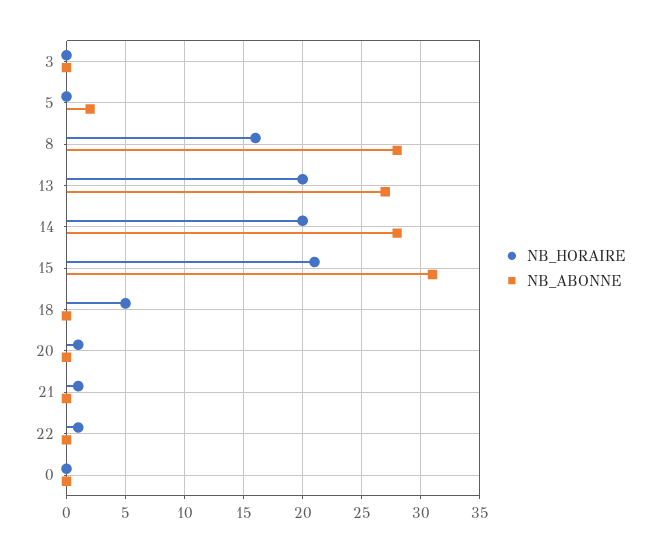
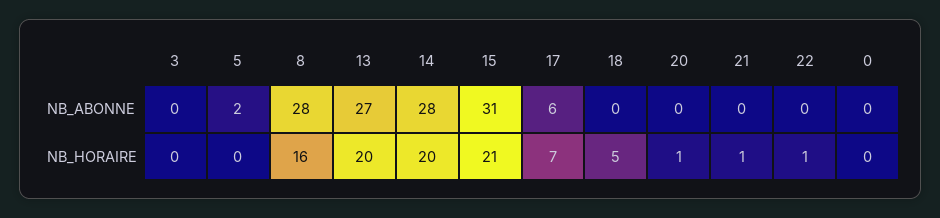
NB_ABONNE, 17: none -> 6
NB_HORAIRE, 17: none -> 7

